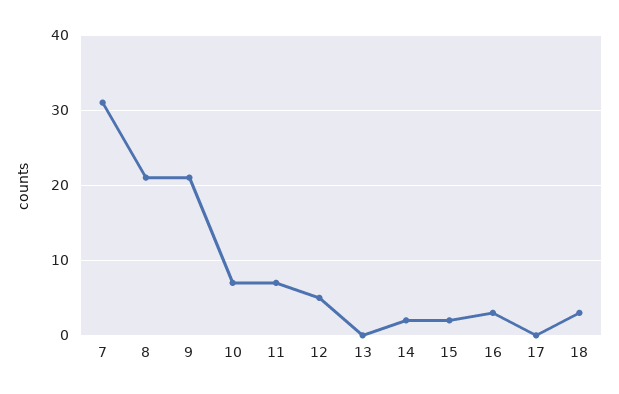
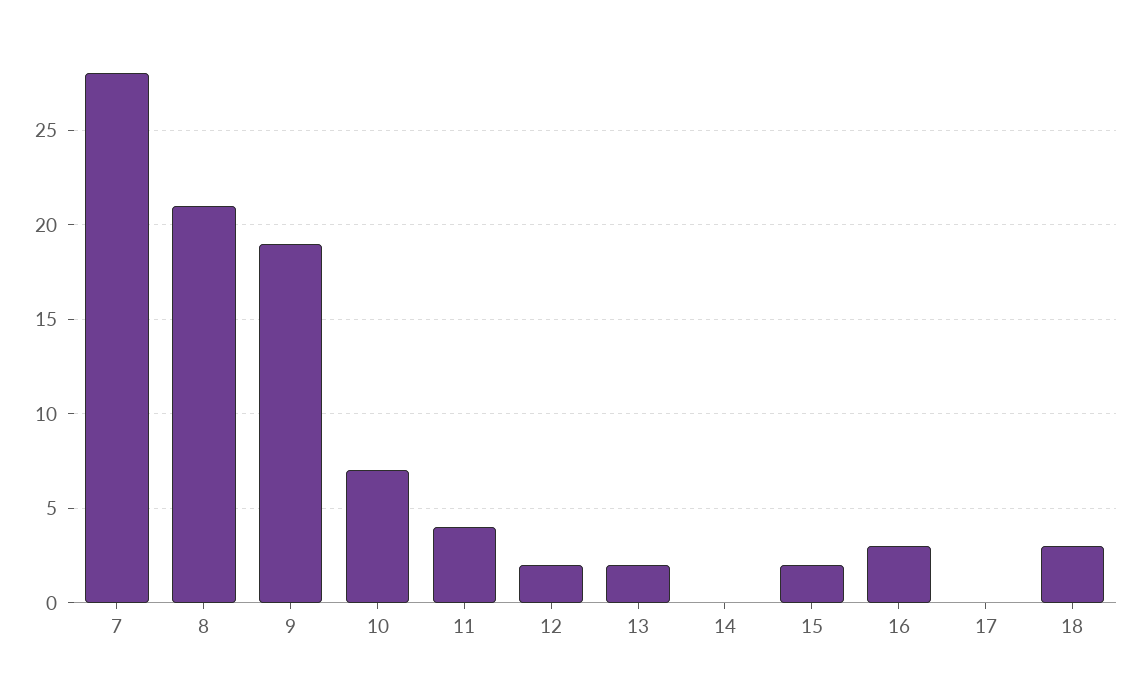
7: 31 -> 28
9: 21 -> 19
11: 7 -> 4
12: 5 -> 2
13: 0 -> 2
14: 2 -> 0

